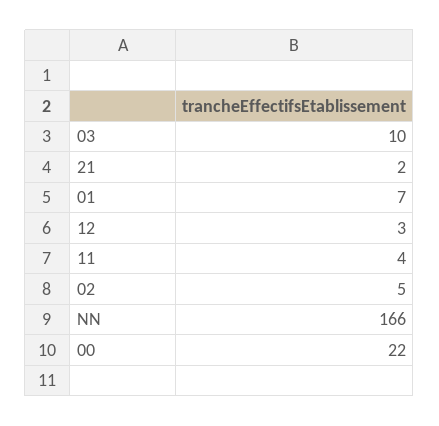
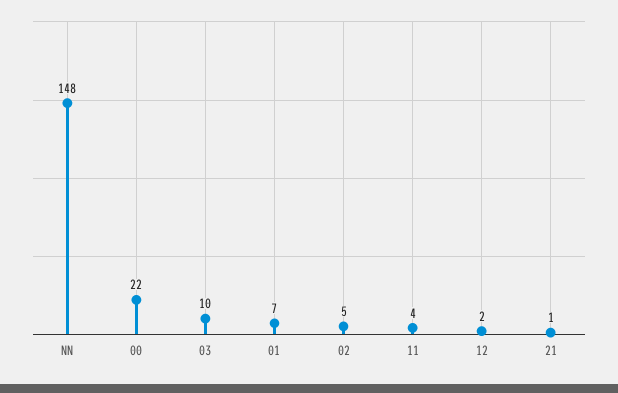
21: 2 -> 1
12: 3 -> 2
NN: 166 -> 148

